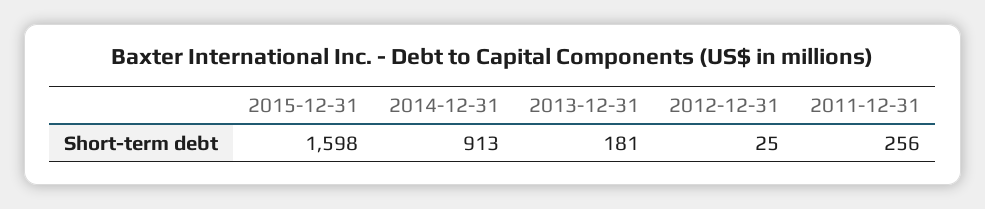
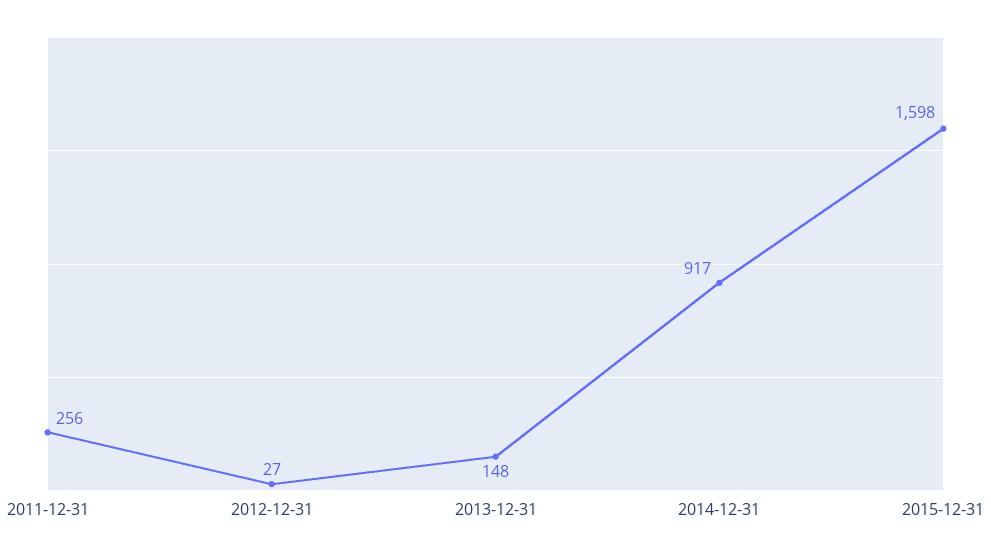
2014-12-31: 913 -> 917
2013-12-31: 181 -> 148
2012-12-31: 25 -> 27

